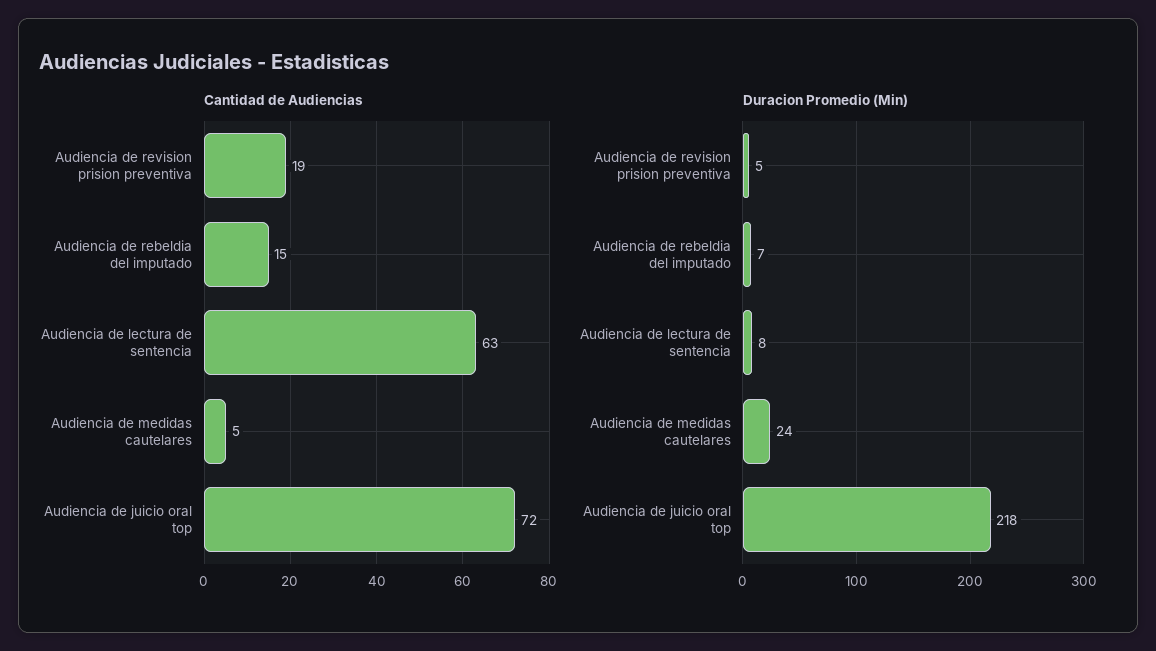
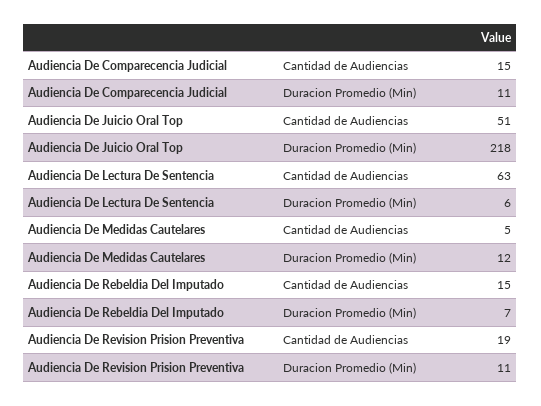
Cantidad de Audiencias, Audiencia de juicio oral top: 72 -> 51
Duracion Promedio (Min), Audiencia de revision prision preventiva: 5 -> 11
Duracion Promedio (Min), Audiencia de lectura de sentencia: 8 -> 6
Duracion Promedio (Min), Audiencia de medidas cautelares: 24 -> 12
Cantidad de Audiencias, Audiencia De Comparecencia Judicial: none -> 15
Duracion Promedio (Min), Audiencia De Comparecencia Judicial: none -> 11

